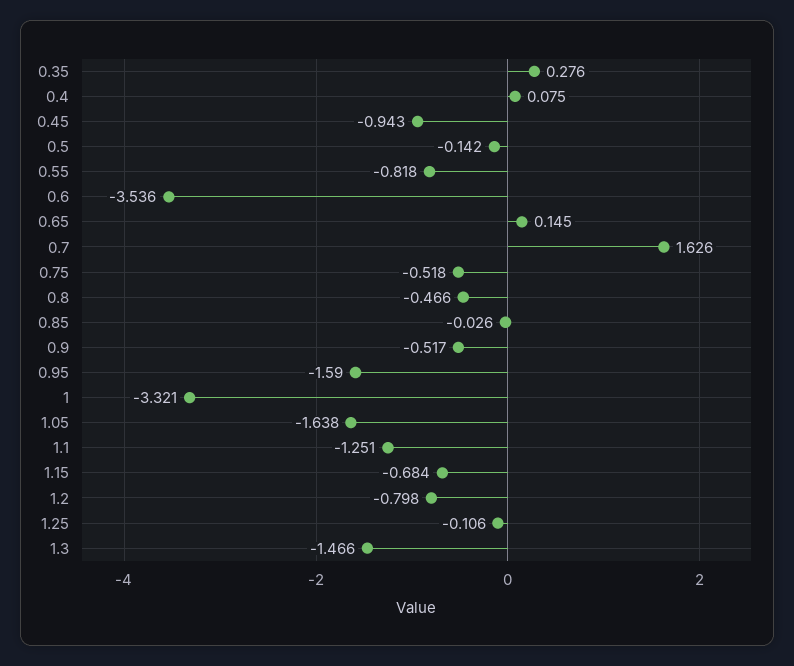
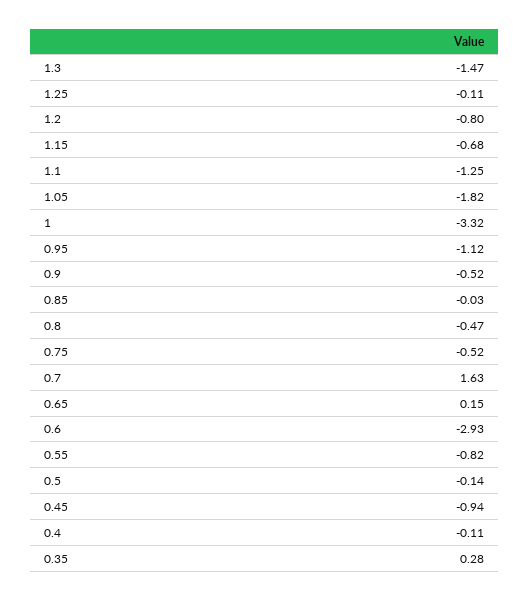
0.4: 0.075 -> -0.11
0.6: -3.536 -> -2.93
0.95: -1.59 -> -1.12
1.05: -1.638 -> -1.82

